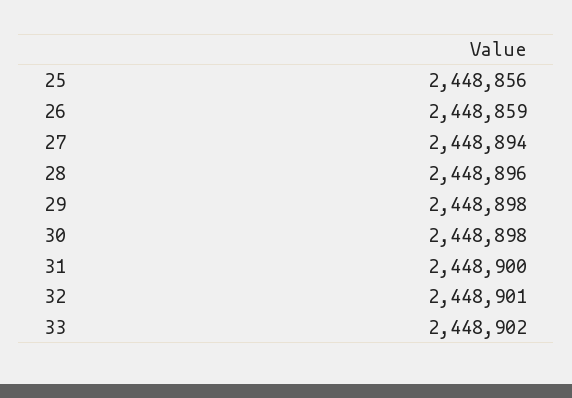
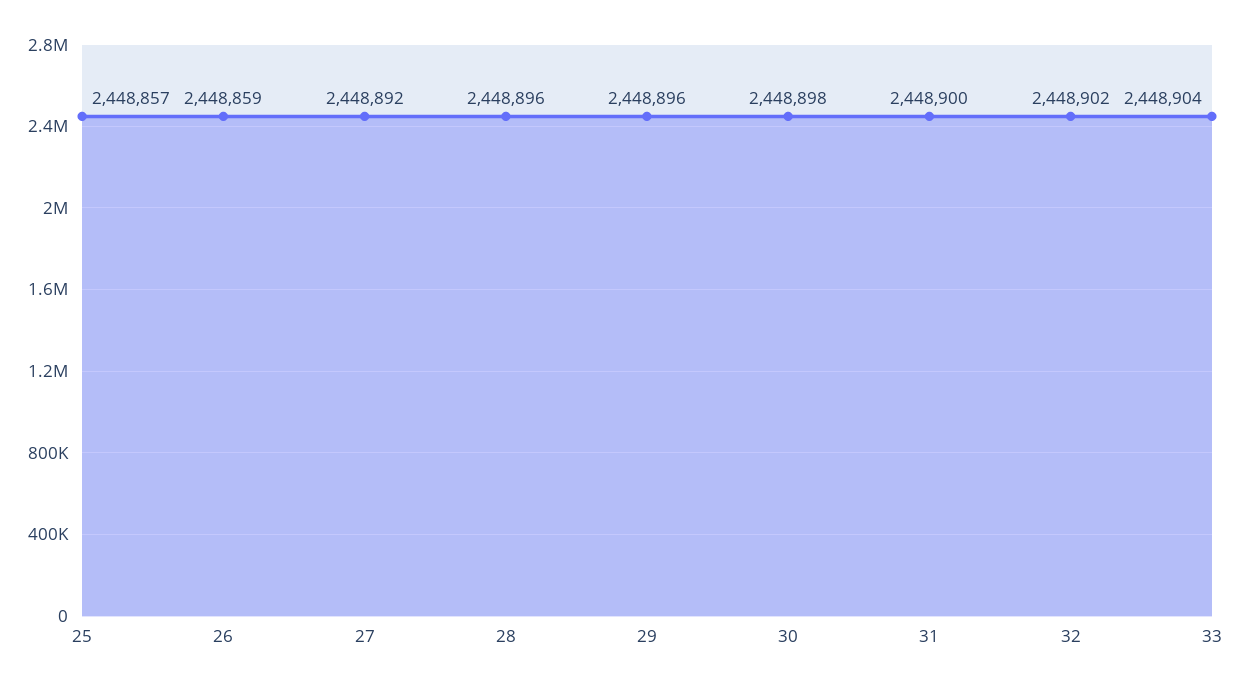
25: 2448856 -> 2448857
27: 2448894 -> 2448892
29: 2448898 -> 2448896
32: 2448901 -> 2448902
33: 2448902 -> 2448904

